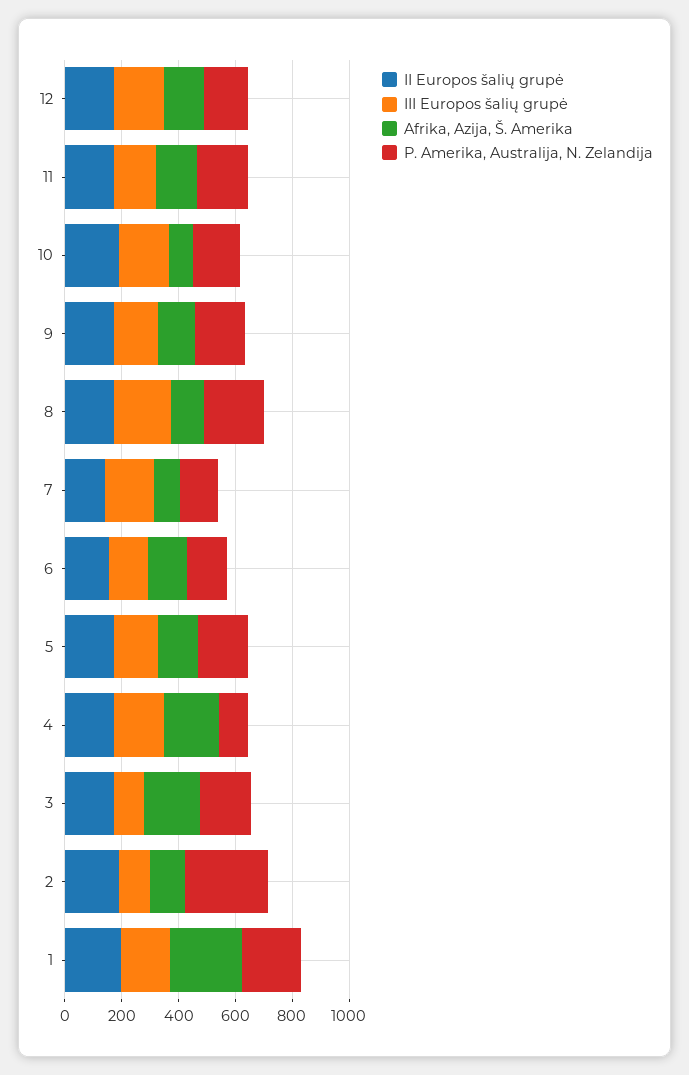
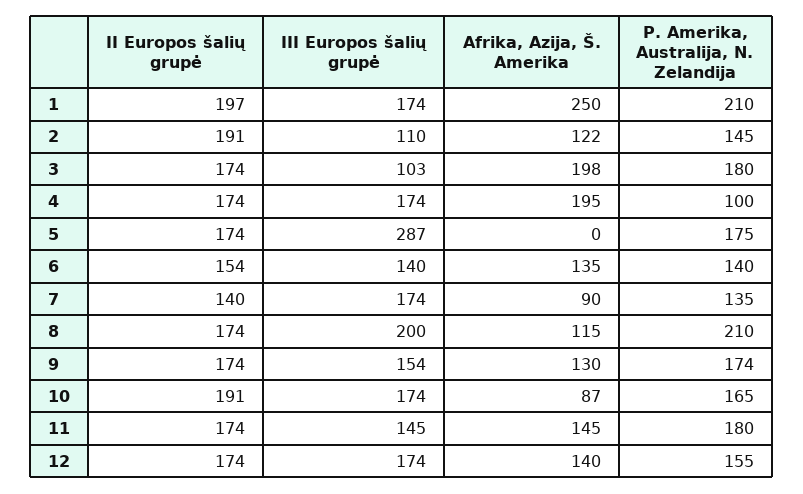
III Europos šalių grupė, 5: 150 -> 287
Afrika, Azija, Š. Amerika, 5: 150 -> 0
P. Amerika, Australija, N. Zelandija, 2: 300 -> 145

